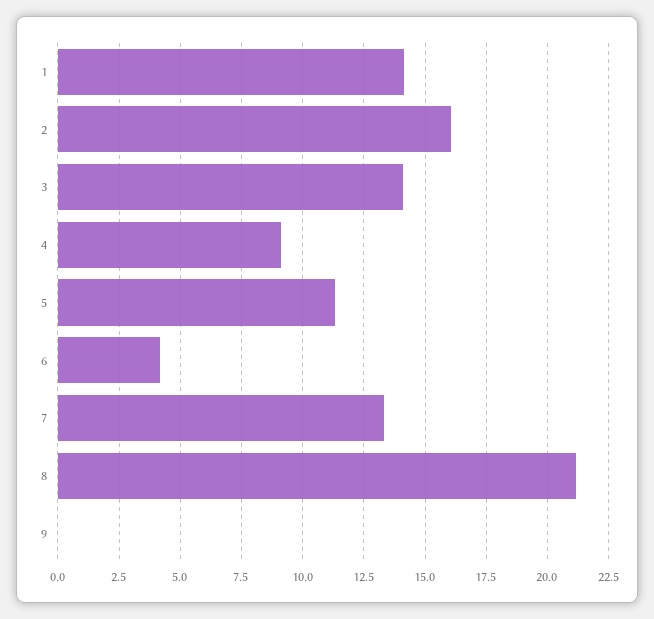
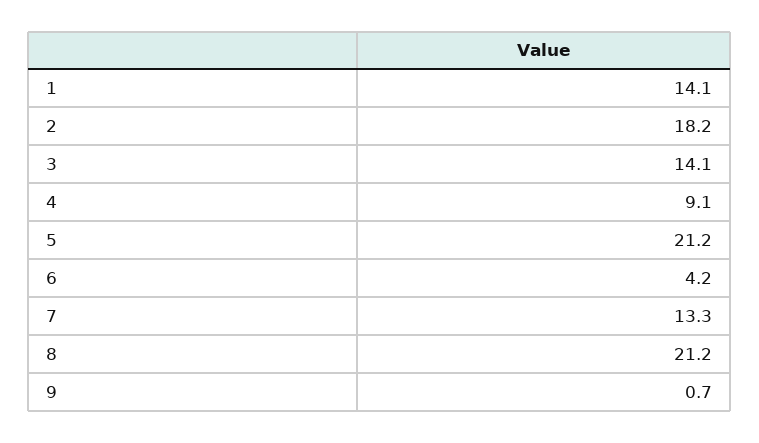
2: 16 -> 18.2
5: 11.25 -> 21.2
9: 0 -> 0.7

